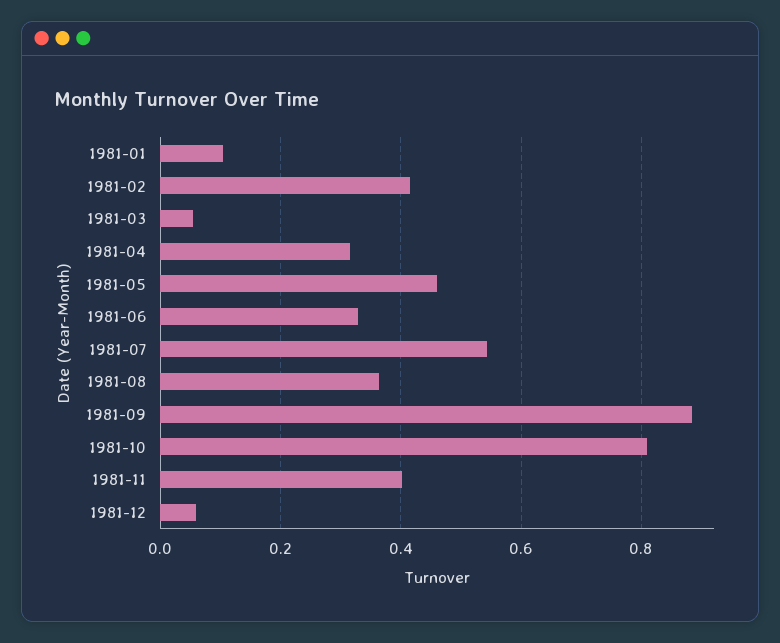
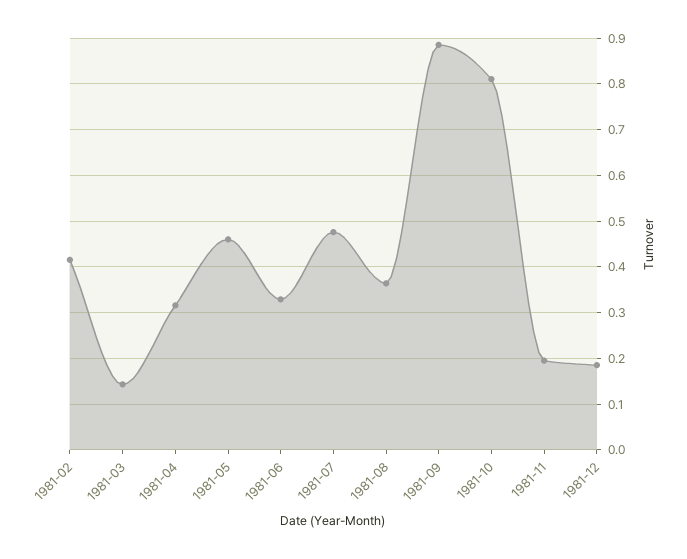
1981-01: 0.1 -> none
1981-03: 0.06 -> 0.14
1981-07: 0.54 -> 0.48
1981-11: 0.4 -> 0.2
1981-12: 0.06 -> 0.18

